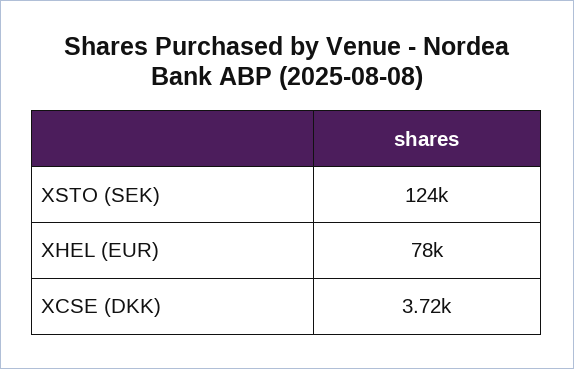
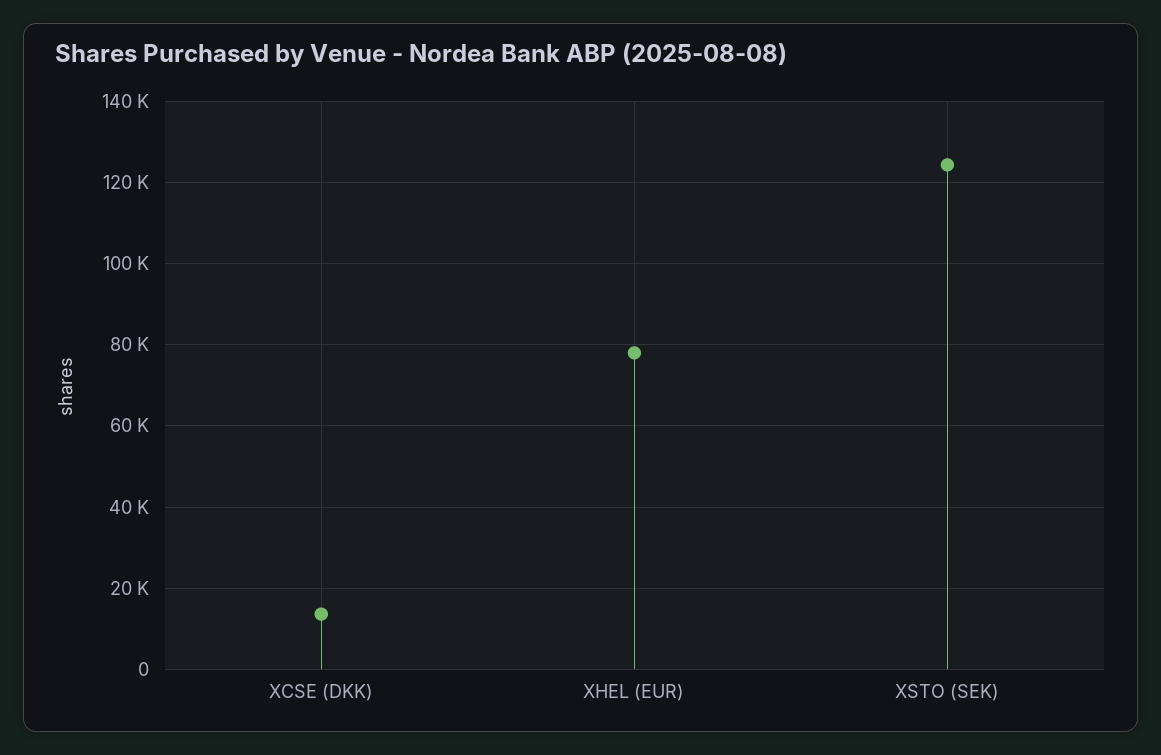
XCSE (DKK): 3720 -> 14000

